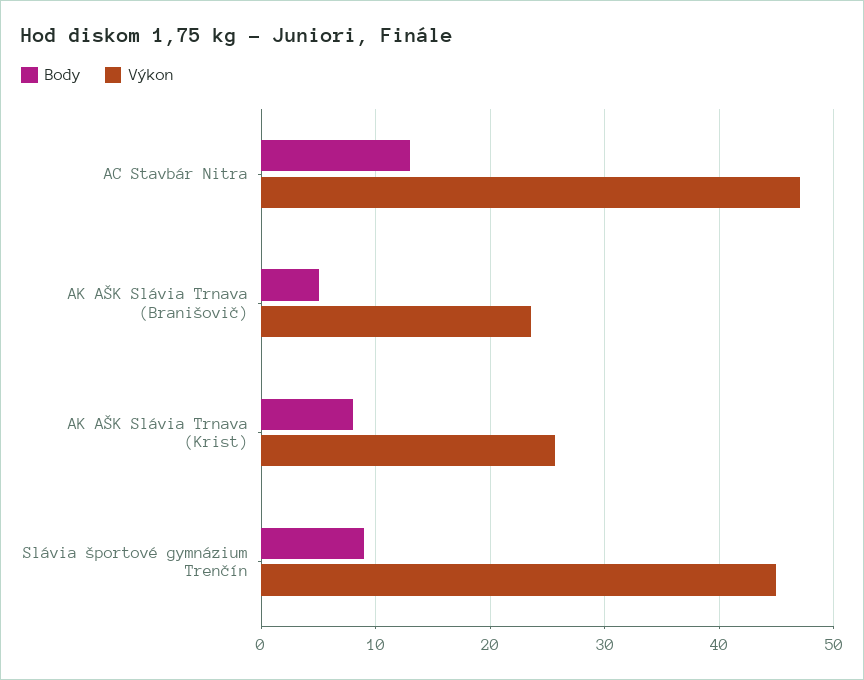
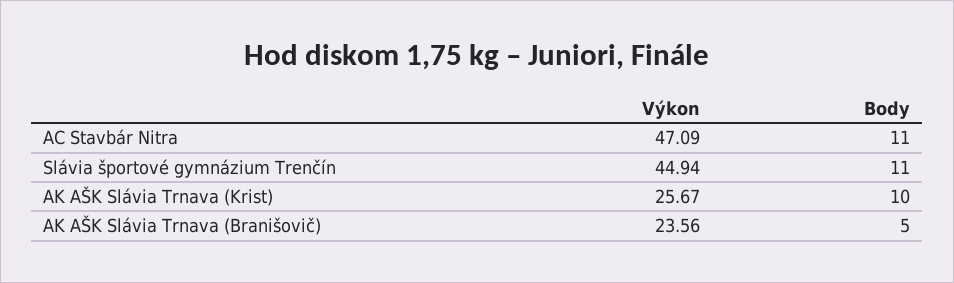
Body, AC Stavbár Nitra: 13 -> 11
Body, AK AŠK Slávia Trnava (Krist): 8 -> 10
Body, Slávia športové gymnázium Trenčín: 9 -> 11

